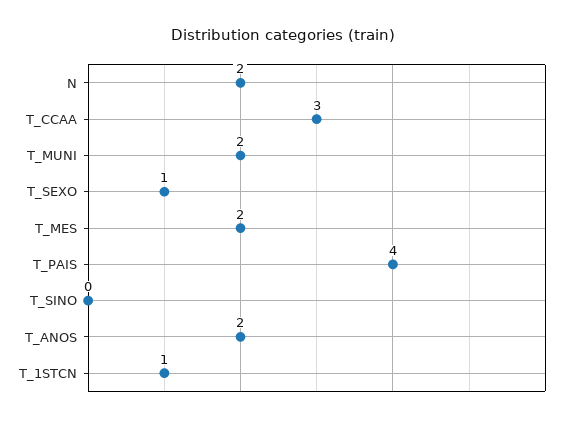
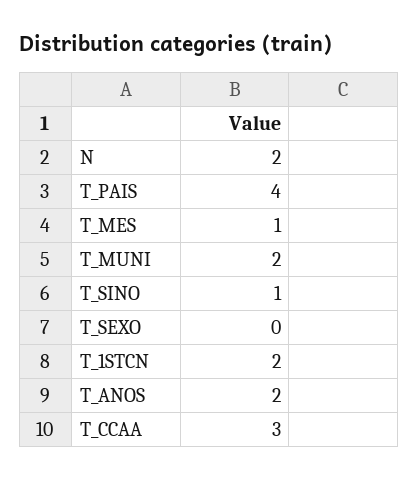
T_SEXO: 1 -> 0
T_MES: 2 -> 1
T_SINO: 0 -> 1
T_1STCN: 1 -> 2

